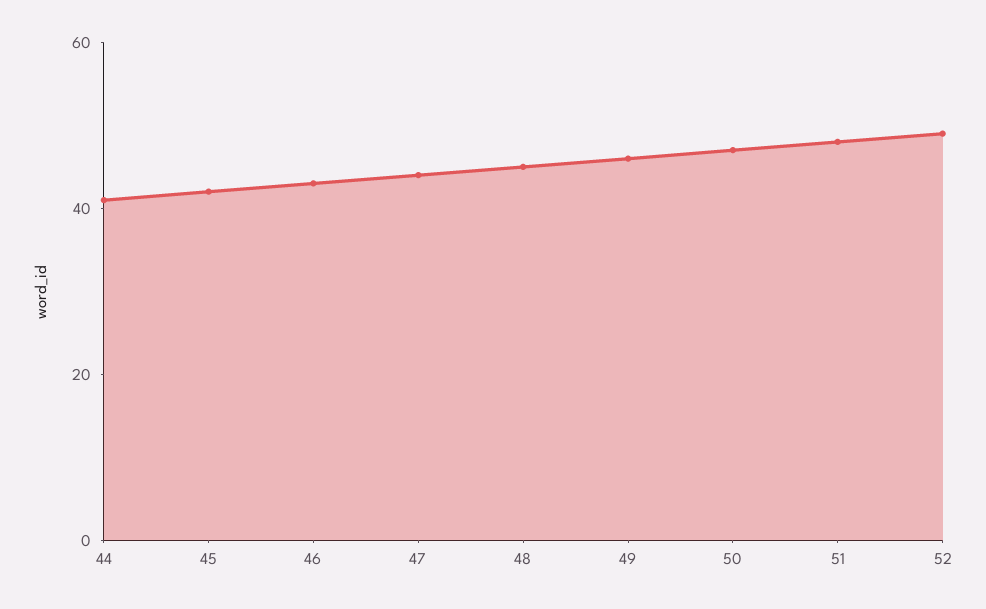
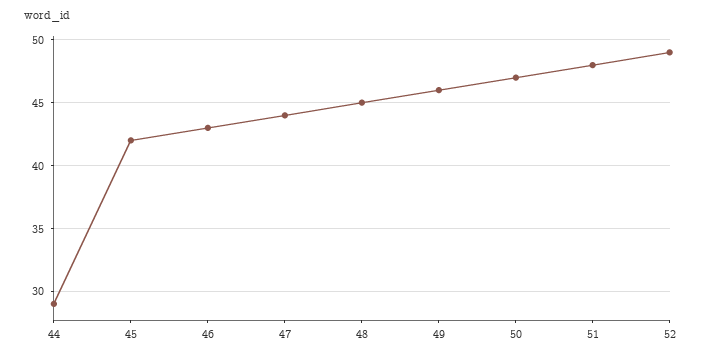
44: 40 -> 29

